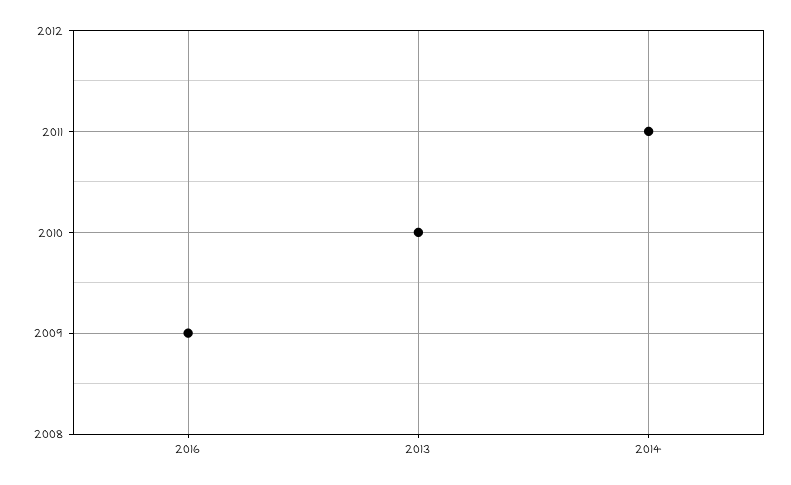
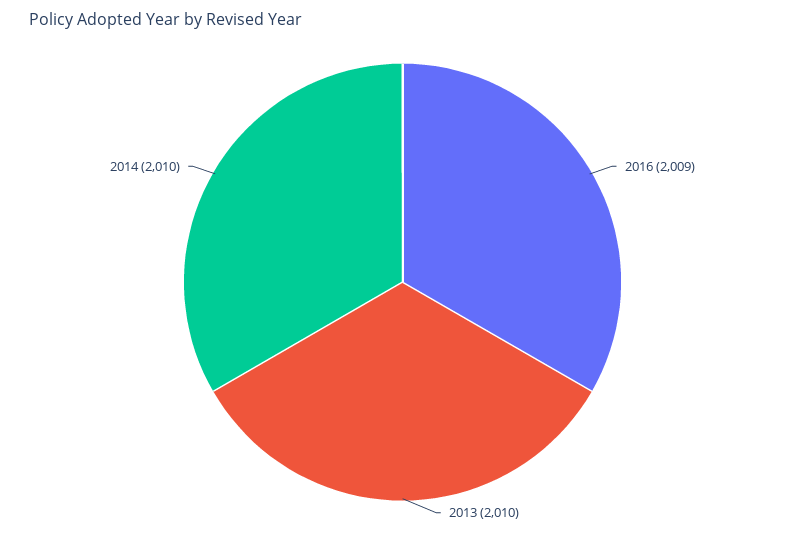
2014: 2011 -> 2010

